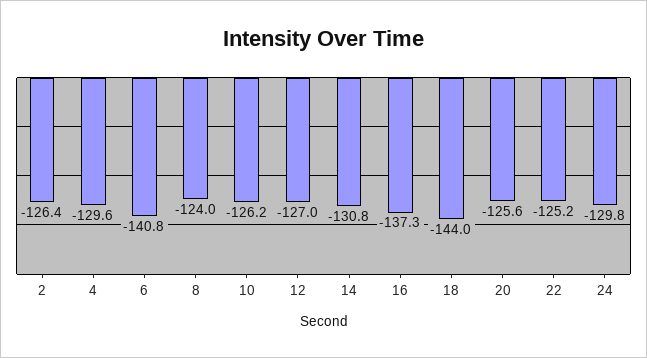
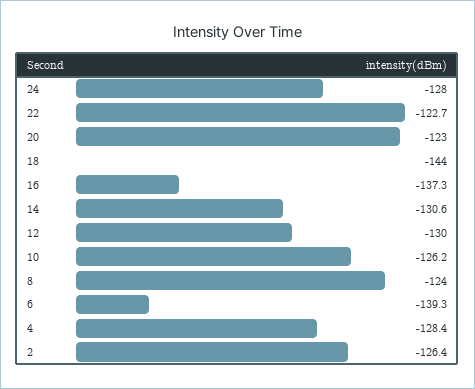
4: -129.6 -> -128.4
6: -140.8 -> -139.3
12: -127 -> -130
14: -130.8 -> -130.6
20: -125.6 -> -123
22: -125.2 -> -122.7
24: -129.8 -> -128

